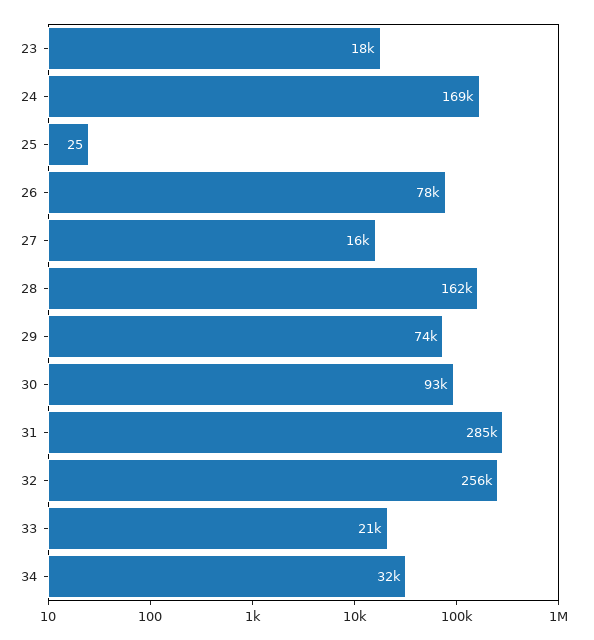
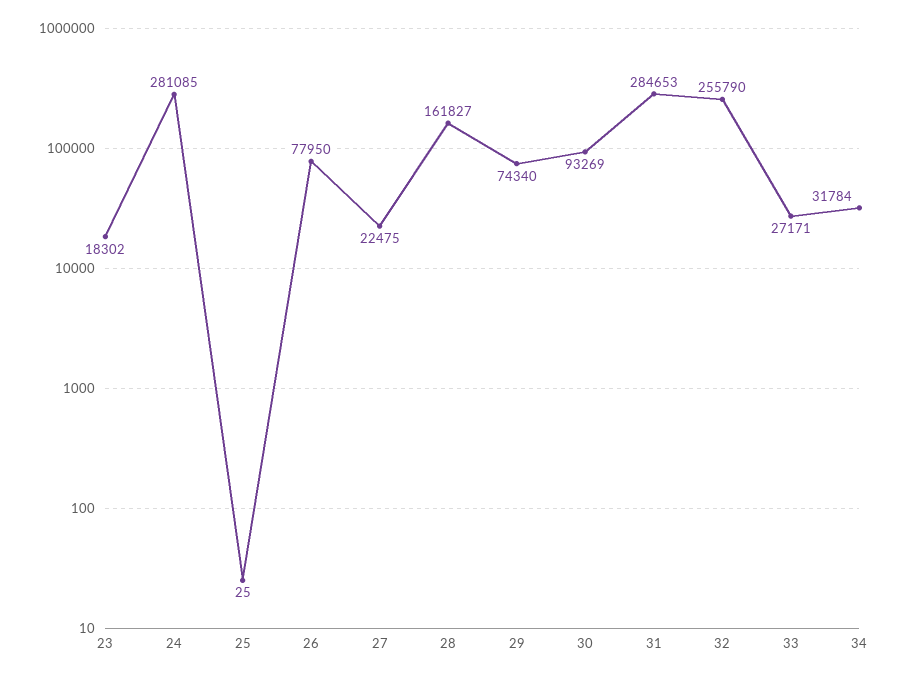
24: 169000 -> 281085
27: 16000 -> 22475
33: 21000 -> 27171

